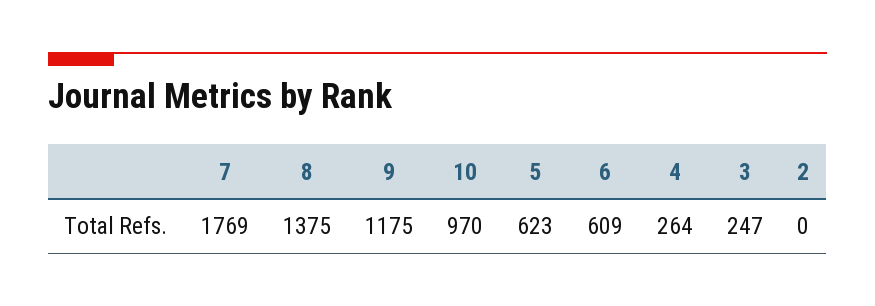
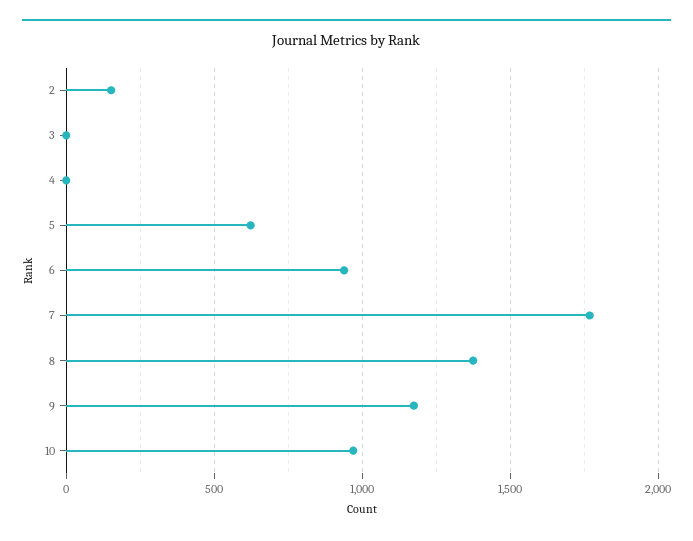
6: 609 -> 950
4: 264 -> 0
3: 247 -> 0
2: 0 -> 150

